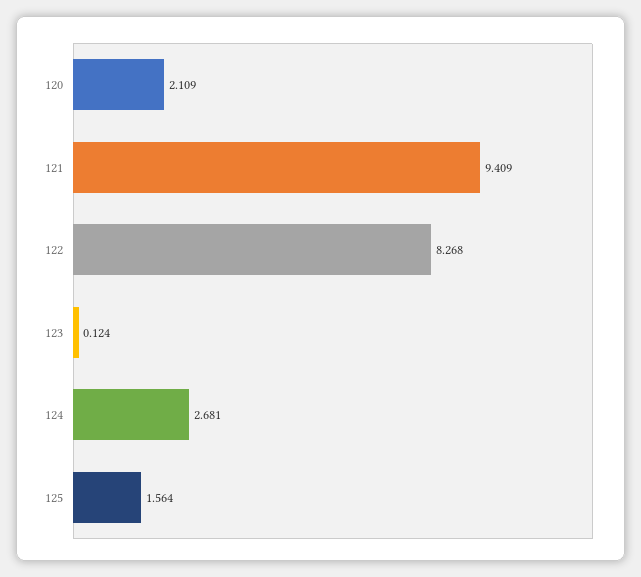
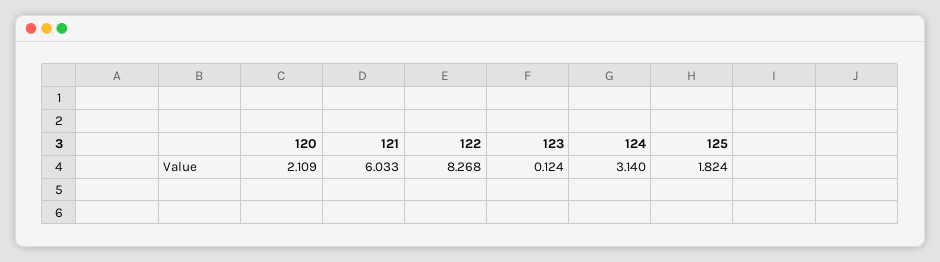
121: 9.409 -> 6.033
124: 2.681 -> 3.14
125: 1.564 -> 1.824

